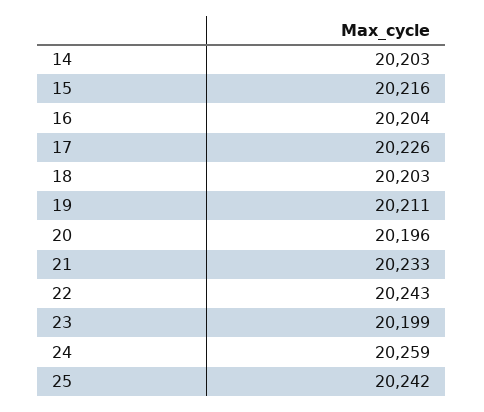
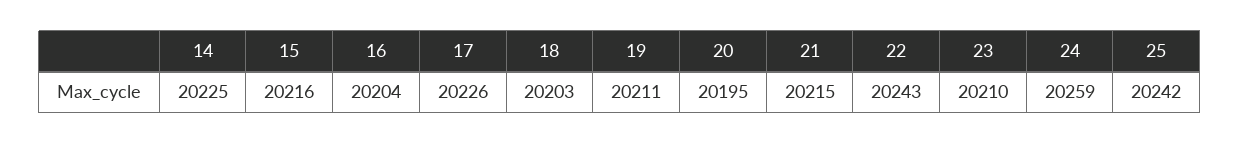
14: 20203 -> 20225
20: 20196 -> 20195
21: 20233 -> 20215
23: 20199 -> 20210

